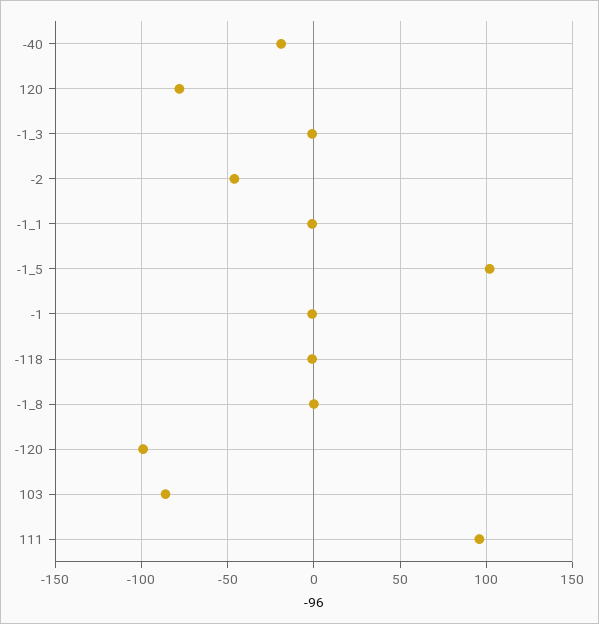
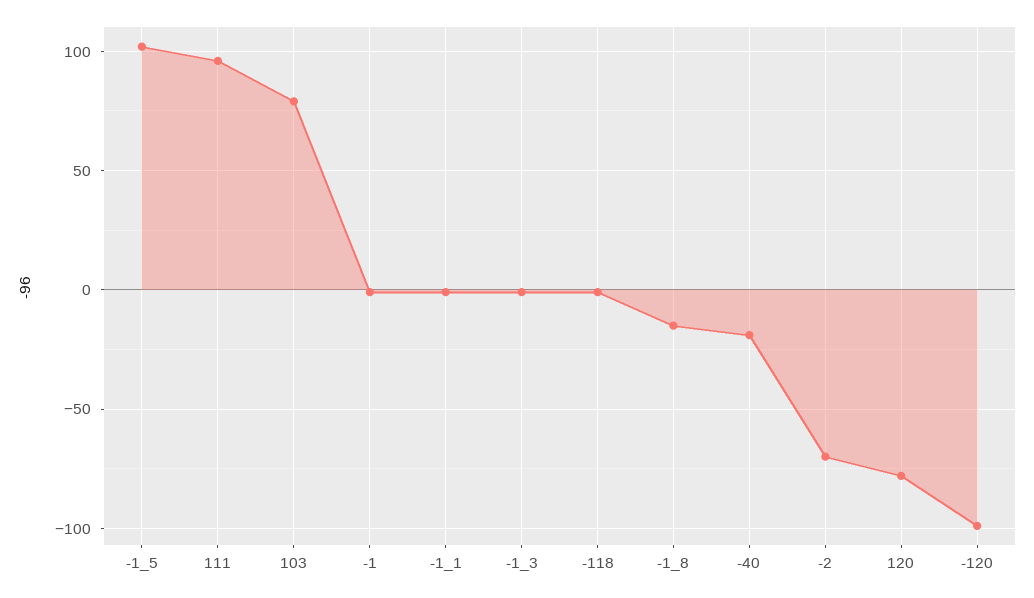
-2: -45 -> -70
-1_8: 0 -> -15
103: -85 -> 80

